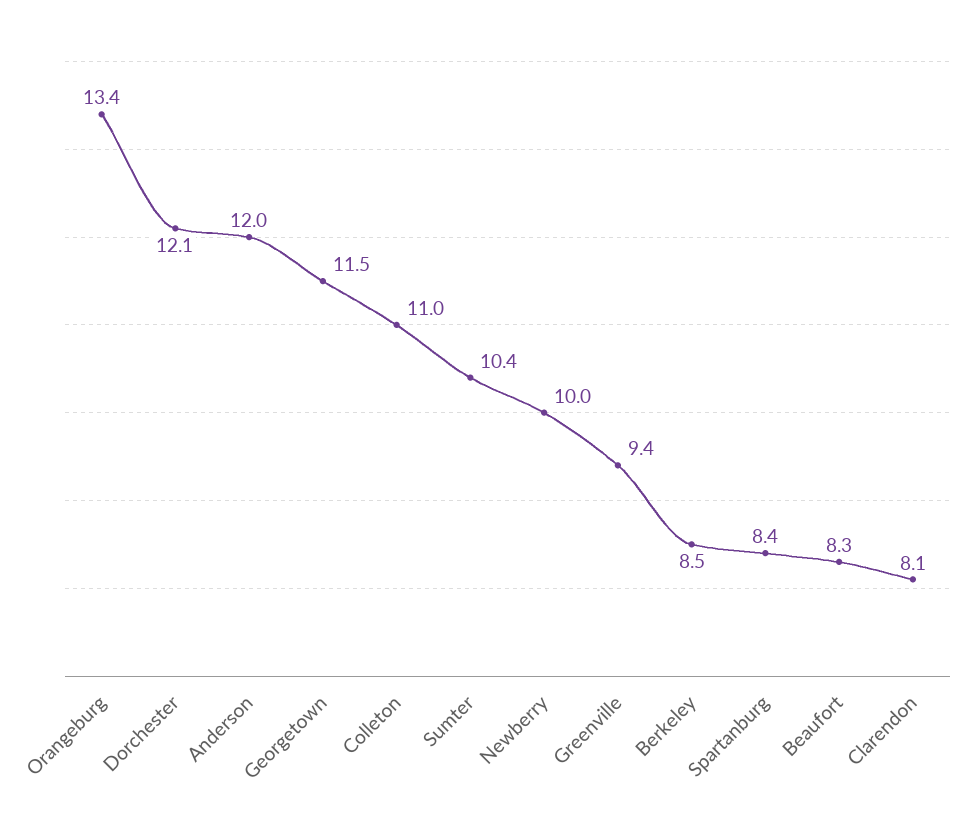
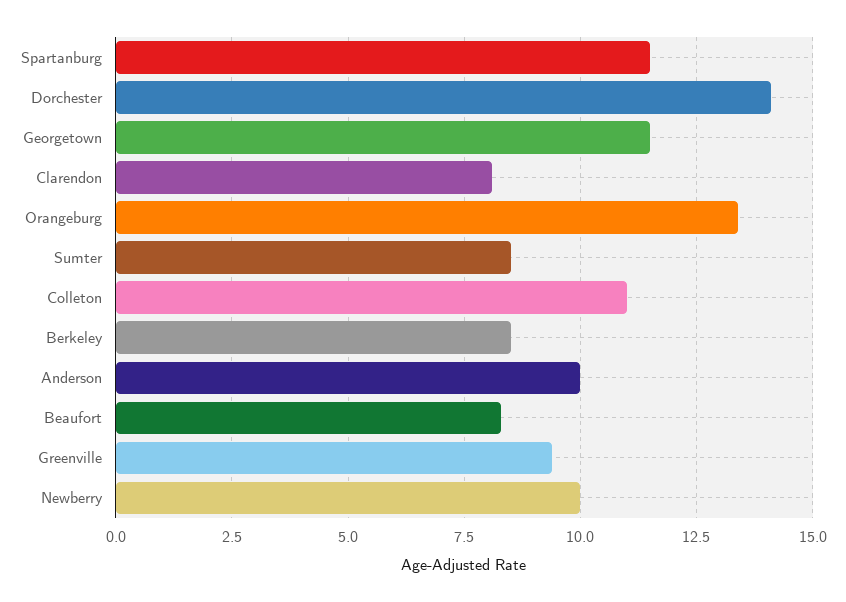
Dorchester: 12.1 -> 14
Anderson: 12 -> 10
Sumter: 10.4 -> 8.5
Spartanburg: 8.4 -> 11.5

